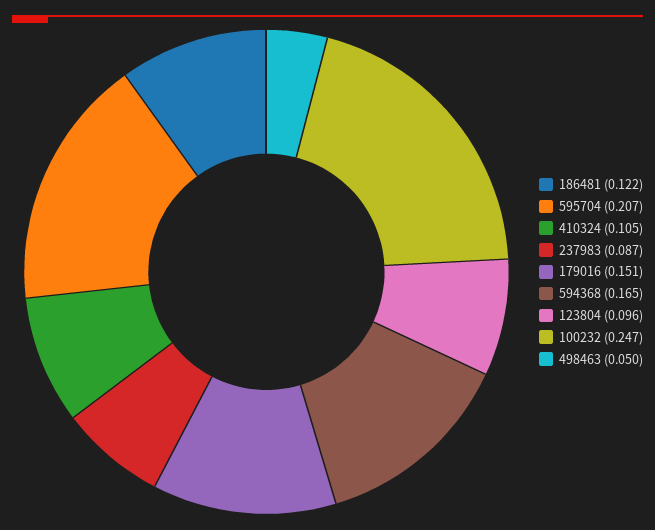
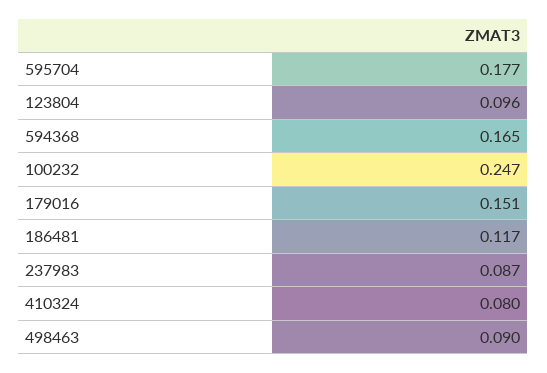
186481: 0.122 -> 0.117
595704: 0.207 -> 0.177
410324: 0.105 -> 0.08
498463: 0.05 -> 0.09

